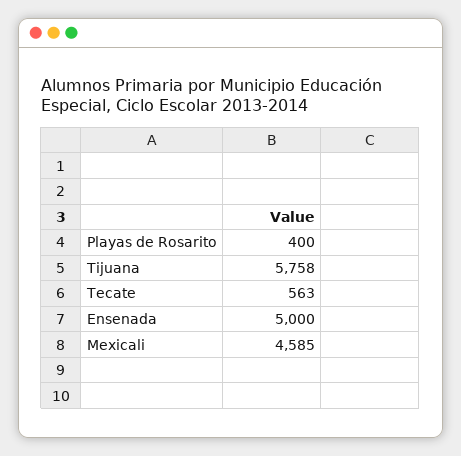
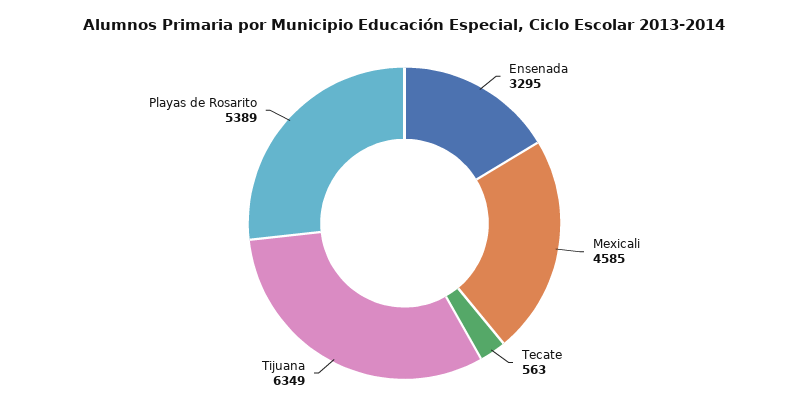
Playas de Rosarito: 400 -> 5389
Tijuana: 5758 -> 6349
Ensenada: 5000 -> 3295

